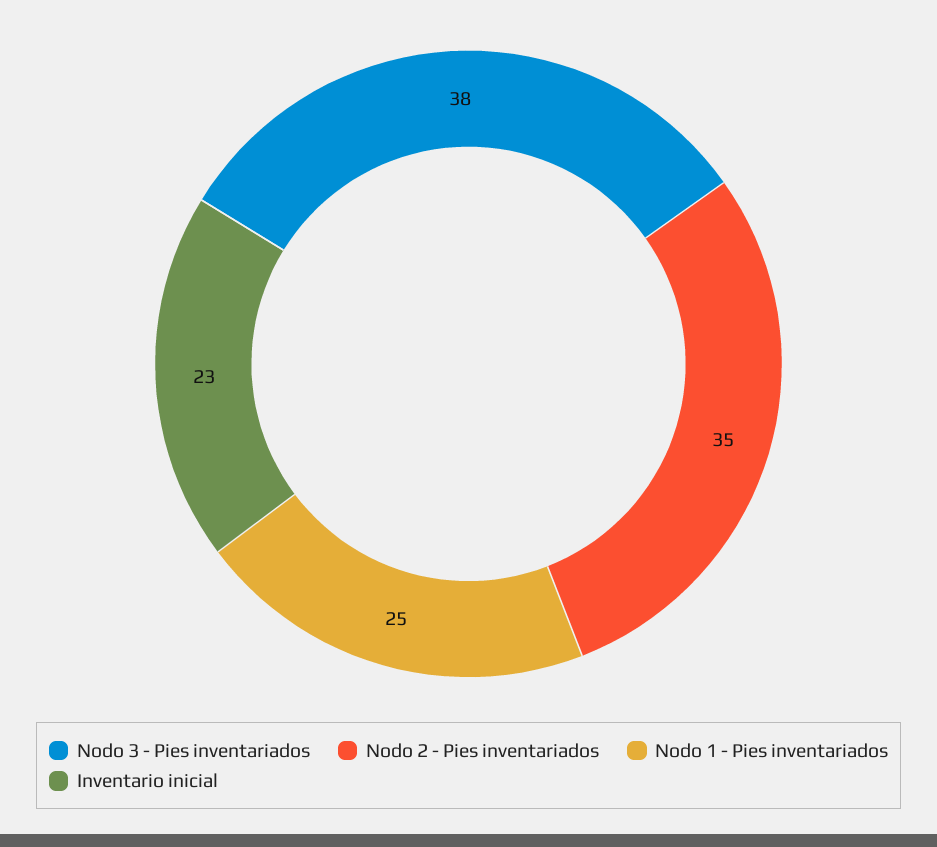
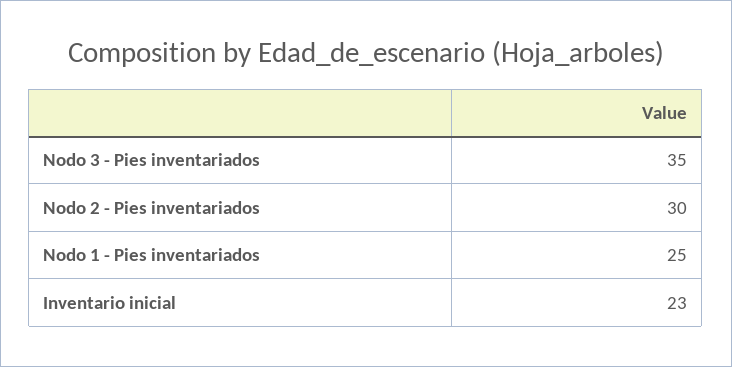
Nodo 3 - Pies inventariados: 38 -> 35
Nodo 2 - Pies inventariados: 35 -> 30

